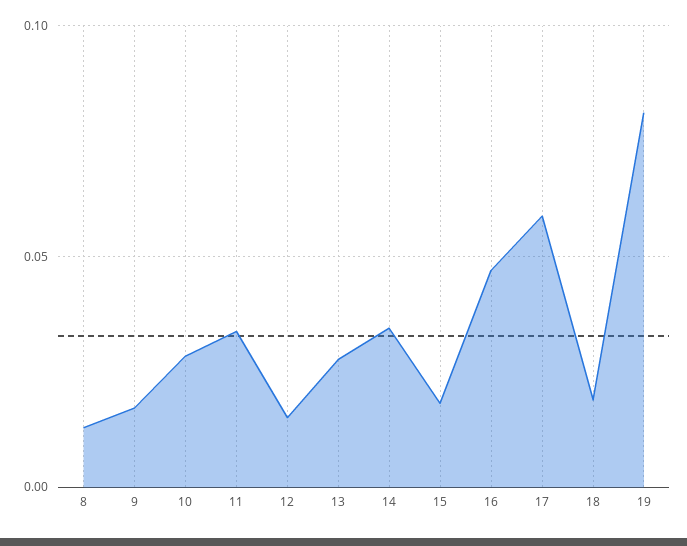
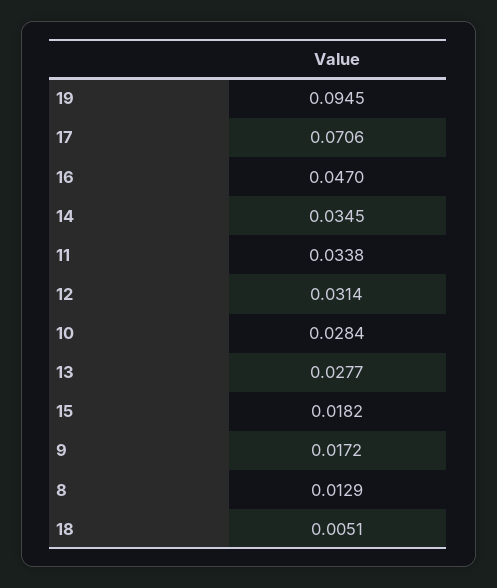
12: 0.015 -> 0.0314
17: 0.06 -> 0.0706
18: 0.02 -> 0.0051
19: 0.08 -> 0.0945

